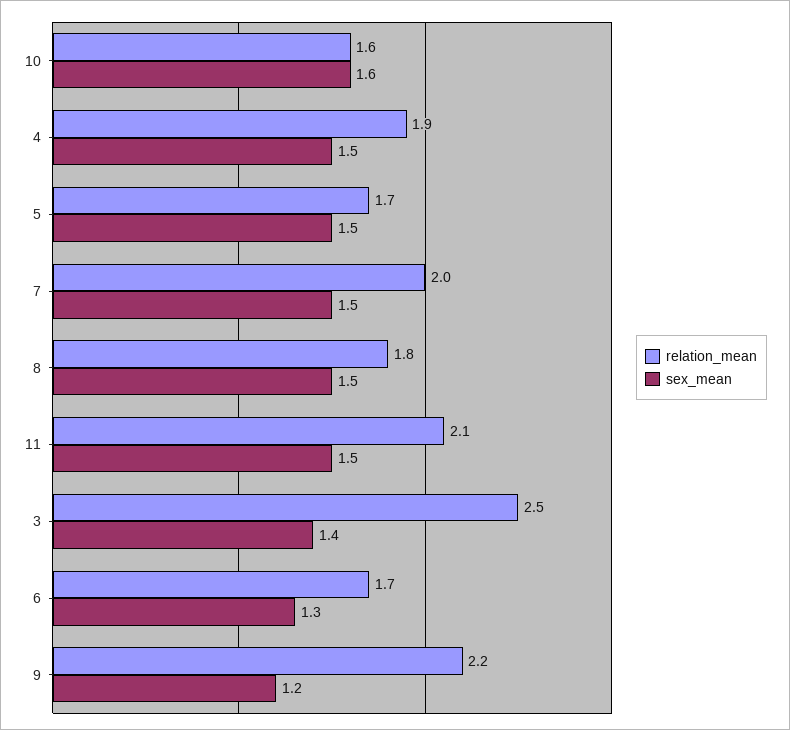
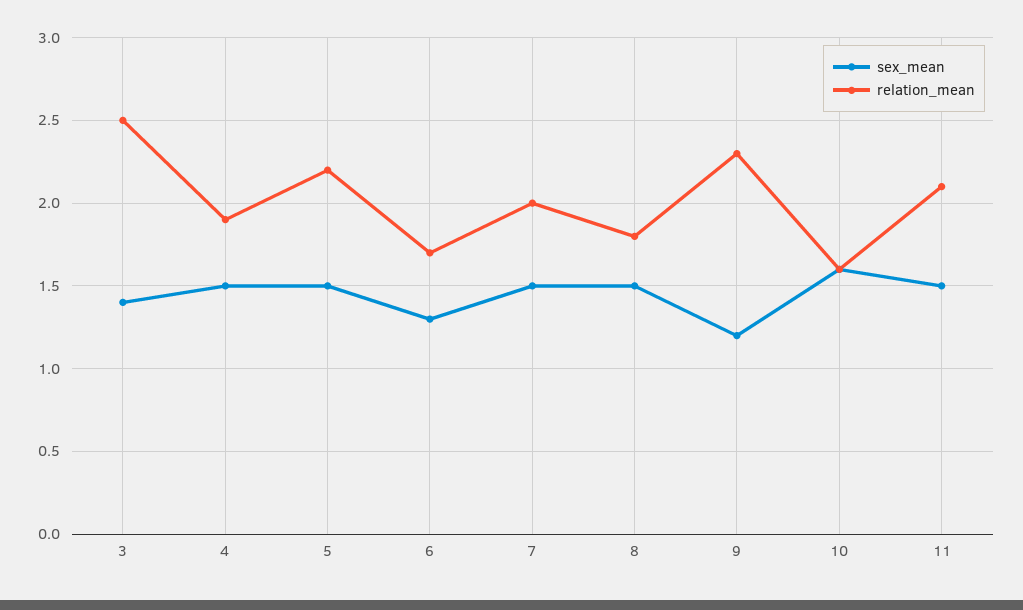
relation_mean, 5: 1.7 -> 2.2
relation_mean, 9: 2.2 -> 2.3

